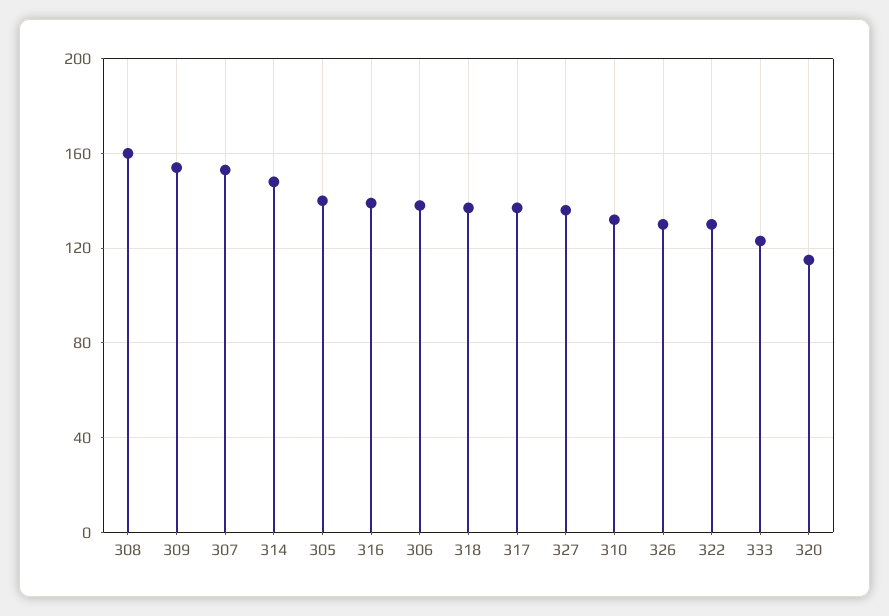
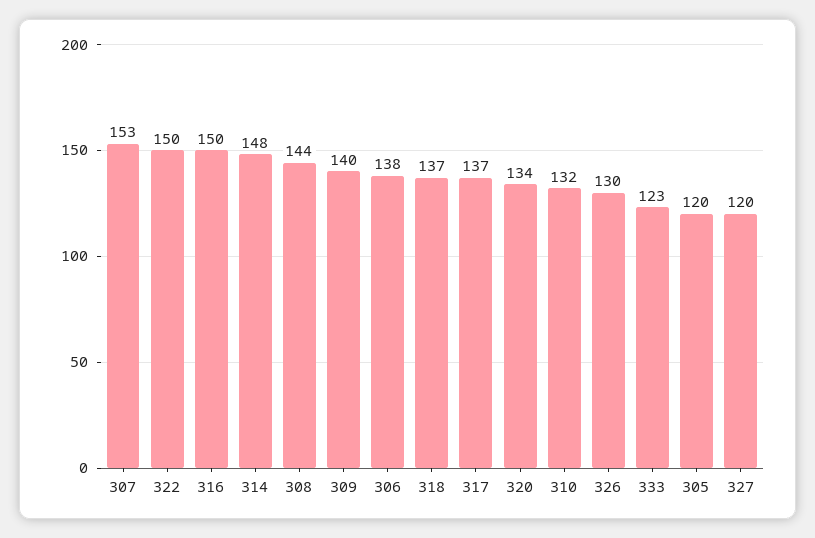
308: 160 -> 144
309: 155 -> 140
305: 140 -> 120
316: 140 -> 150
327: 135 -> 120
322: 130 -> 150
320: 115 -> 134

